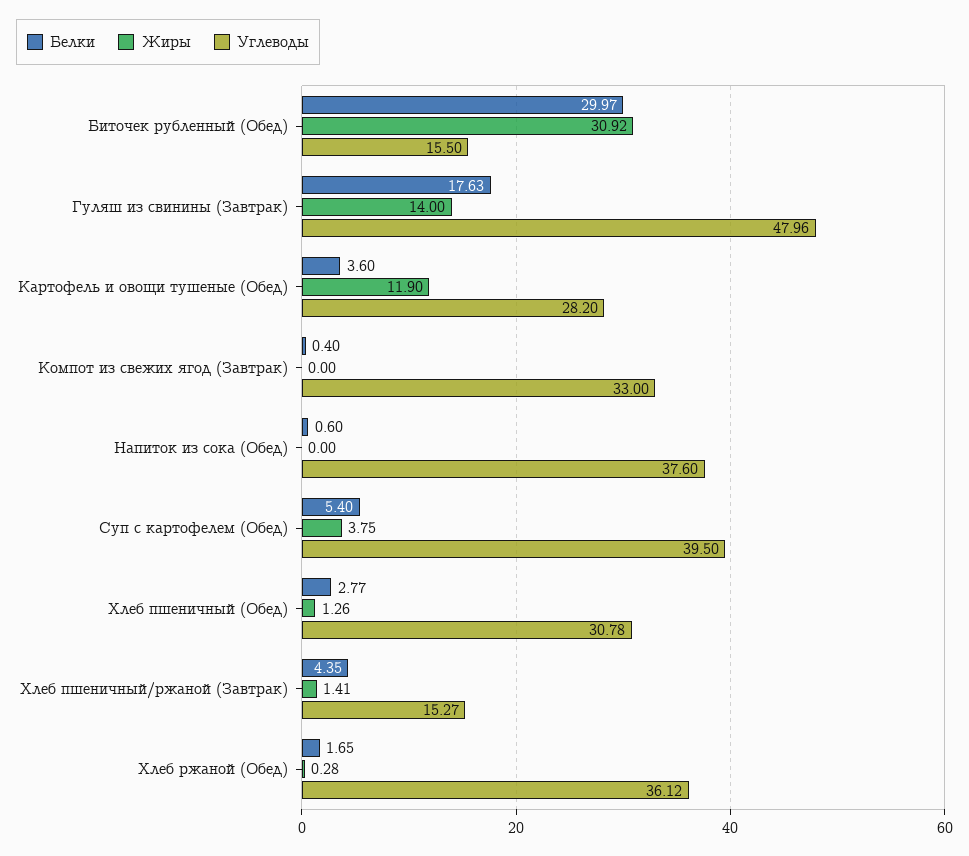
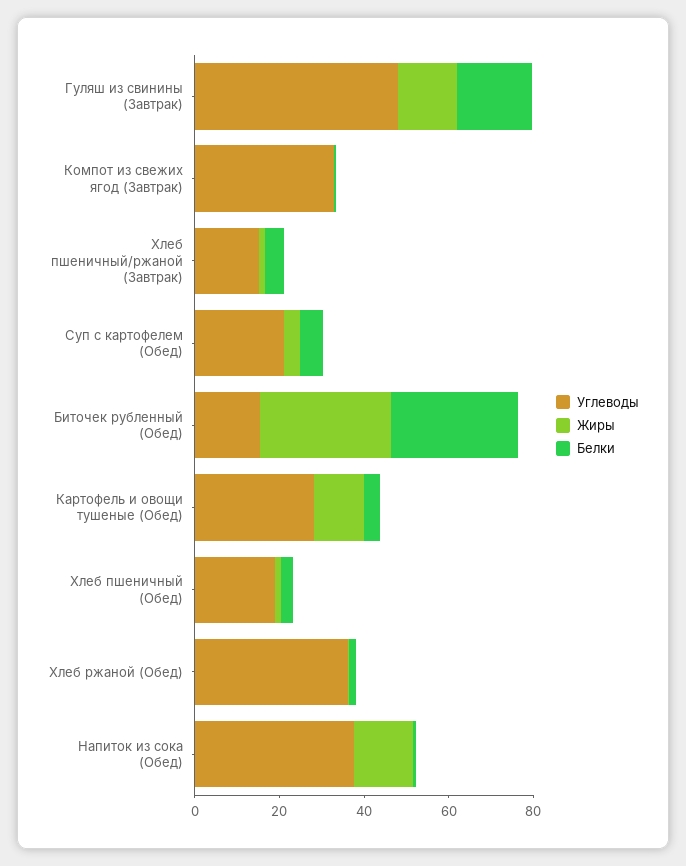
Жиры, Напиток из сока (Обед): 0 -> 15
Углеводы, Суп с картофелем (Обед): 39.5 -> 20
Углеводы, Хлеб пшеничный (Обед): 30.78 -> 20

